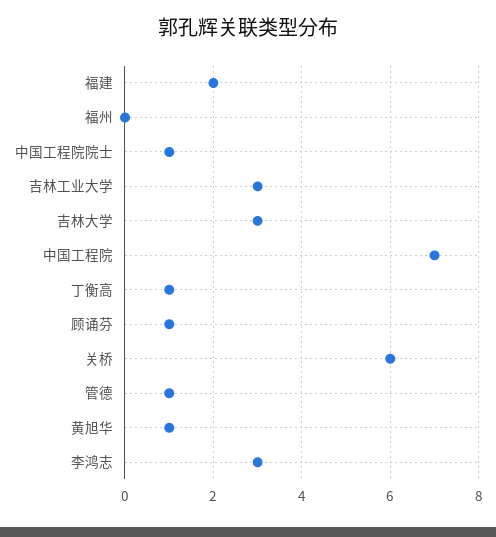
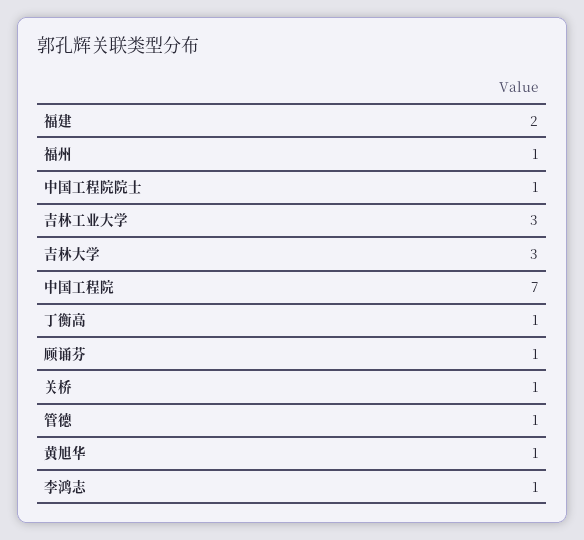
福州: 0 -> 1
关桥: 6 -> 1
李鸿志: 3 -> 1

